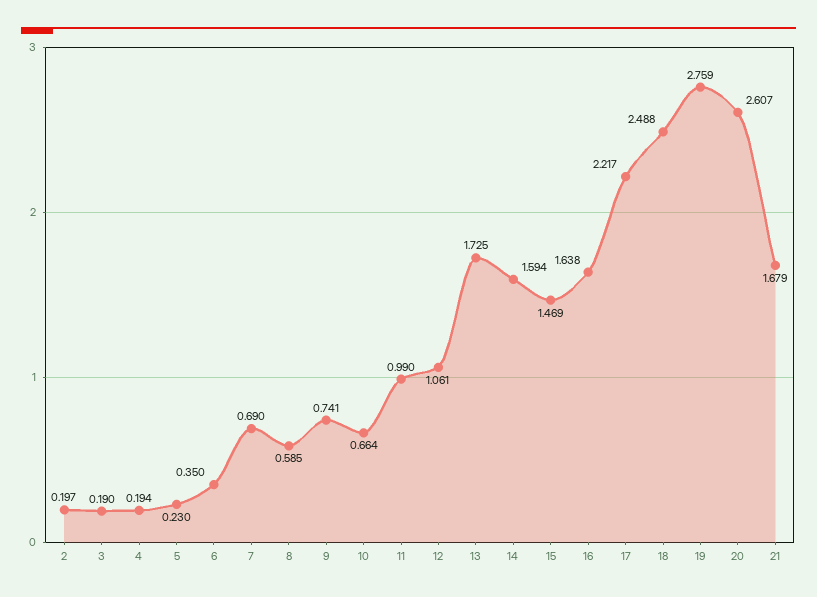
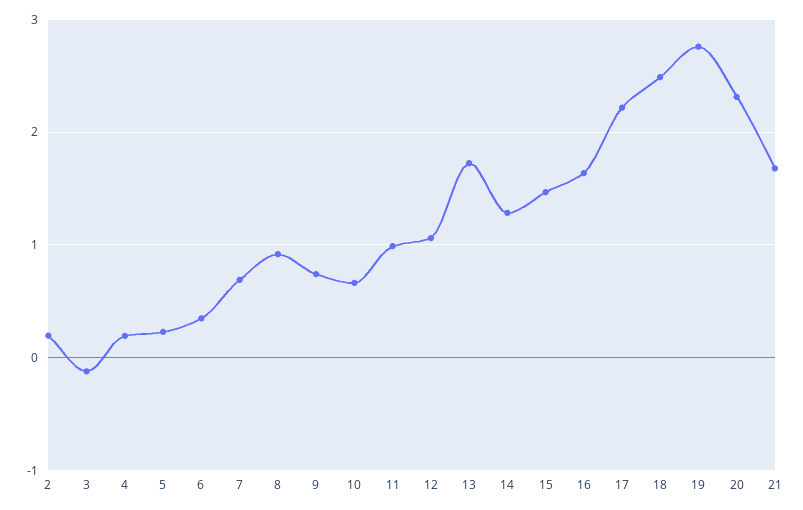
3: 0.19 -> -0.1
8: 0.585 -> 0.9
14: 1.594 -> 1.3
20: 2.607 -> 2.3

